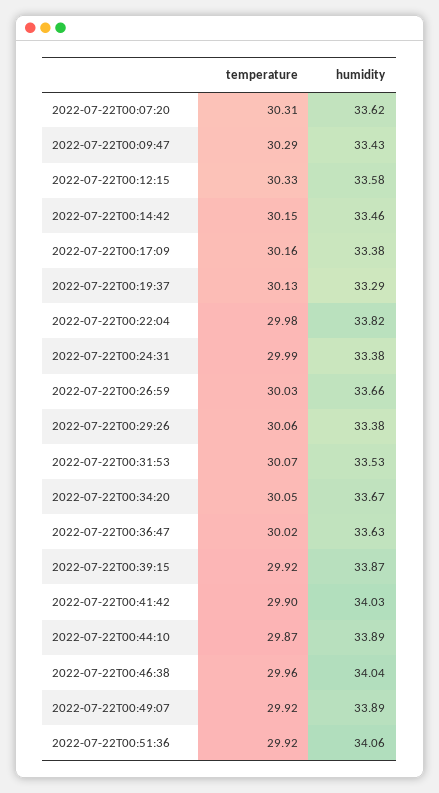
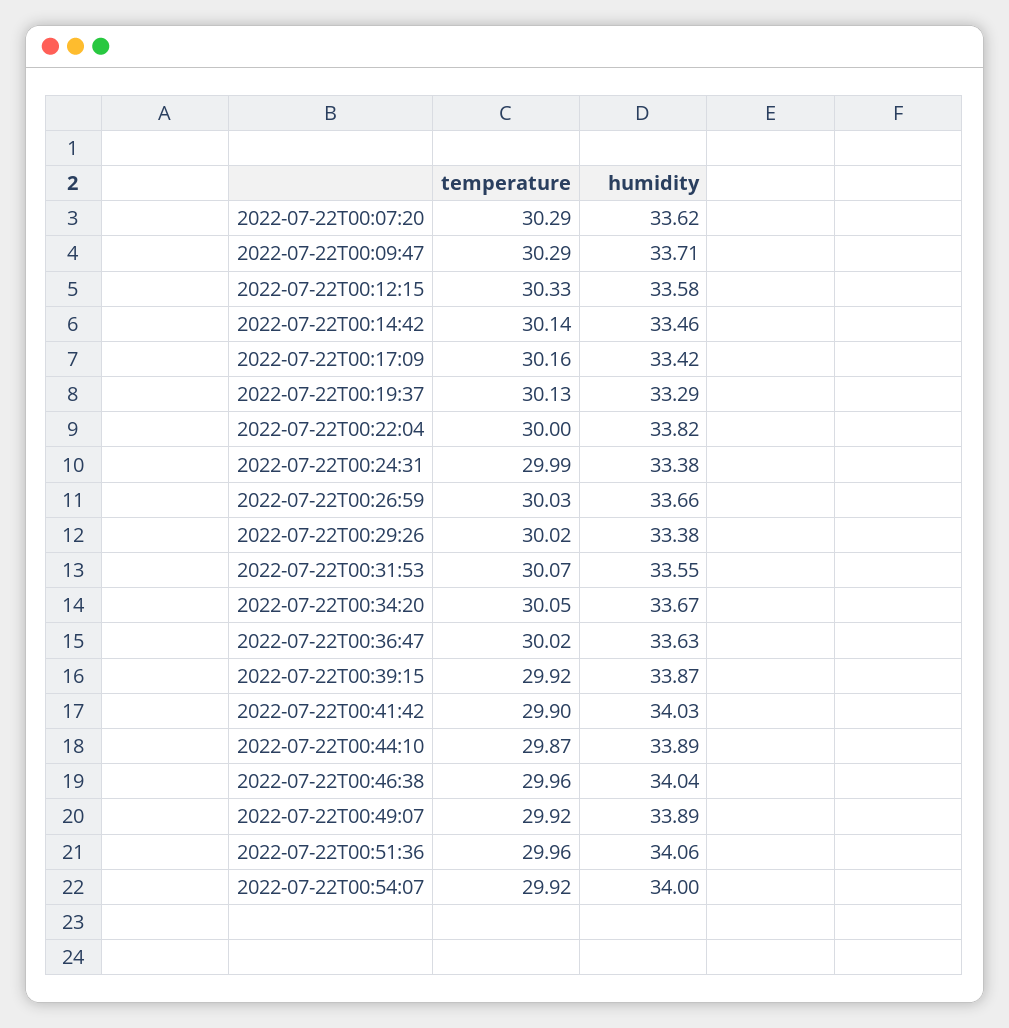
temperature, 2022-07-22T00:07:20: 30.31 -> 30.29
humidity, 2022-07-22T00:09:47: 33.43 -> 33.71
temperature, 2022-07-22T00:14:42: 30.15 -> 30.14
humidity, 2022-07-22T00:17:09: 33.38 -> 33.42
temperature, 2022-07-22T00:22:04: 29.98 -> 30
temperature, 2022-07-22T00:29:26: 30.06 -> 30.02
humidity, 2022-07-22T00:31:53: 33.53 -> 33.55
temperature, 2022-07-22T00:51:36: 29.92 -> 29.96
temperature, 2022-07-22T00:54:07: none -> 29.92
humidity, 2022-07-22T00:54:07: none -> 34

